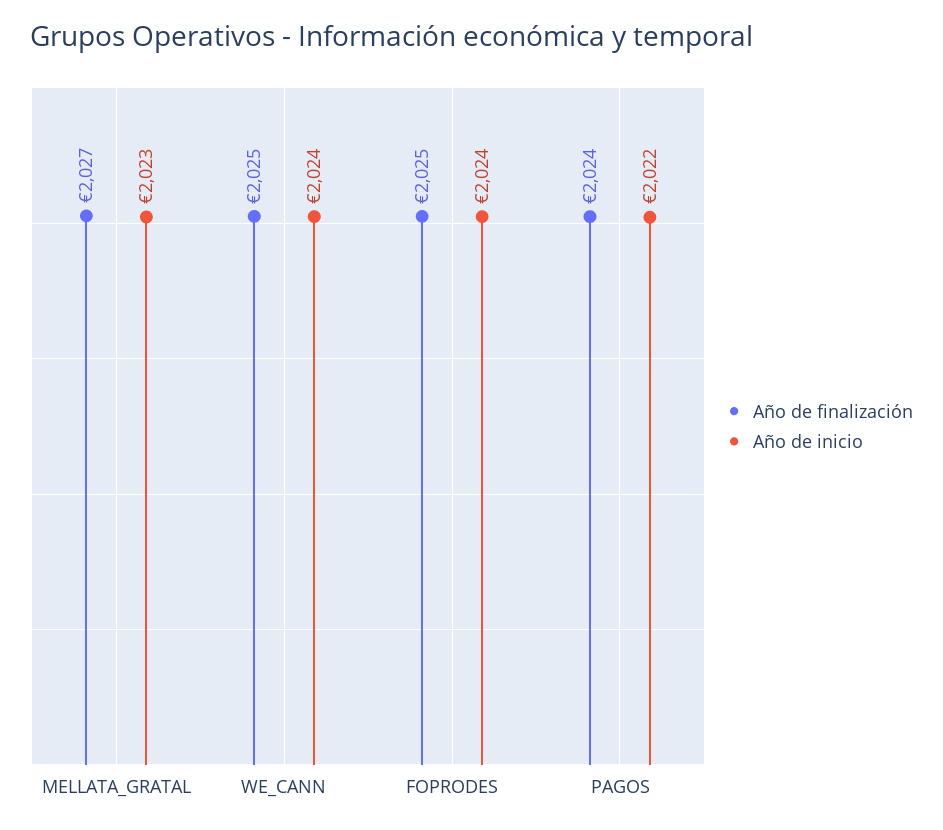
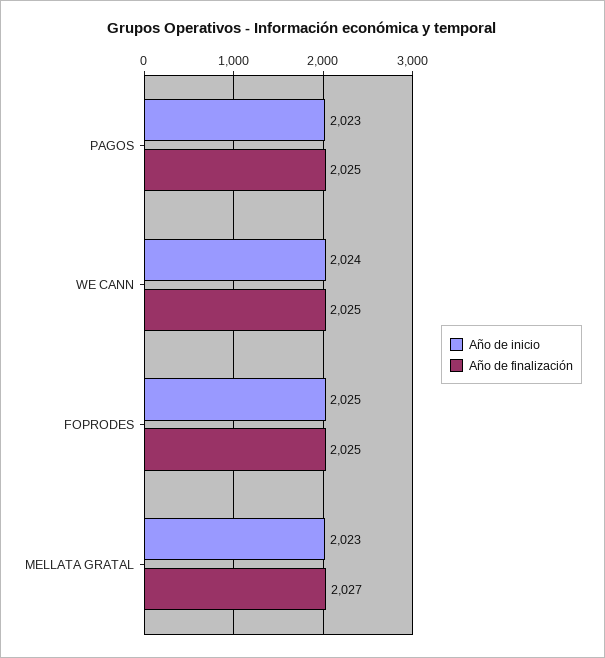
Año de inicio, FOPRODES: 2024 -> 2025
Año de finalización, PAGOS: 2024 -> 2025
Año de inicio, PAGOS: 2022 -> 2023

